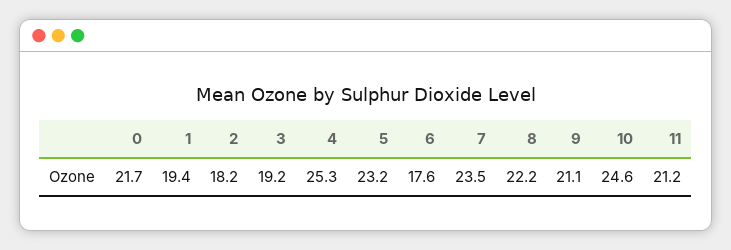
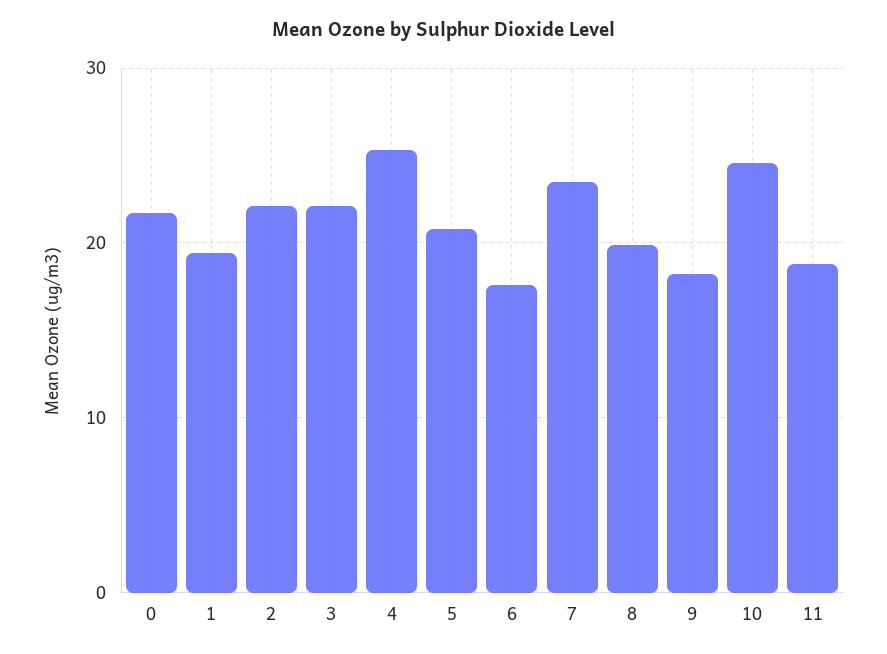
2: 18.2 -> 22
3: 19.2 -> 22
5: 23.2 -> 21
8: 22.2 -> 20
9: 21.1 -> 18
11: 21.2 -> 19

